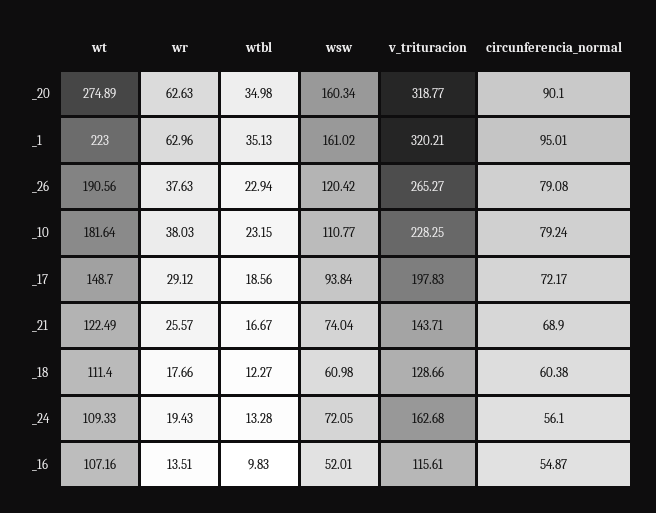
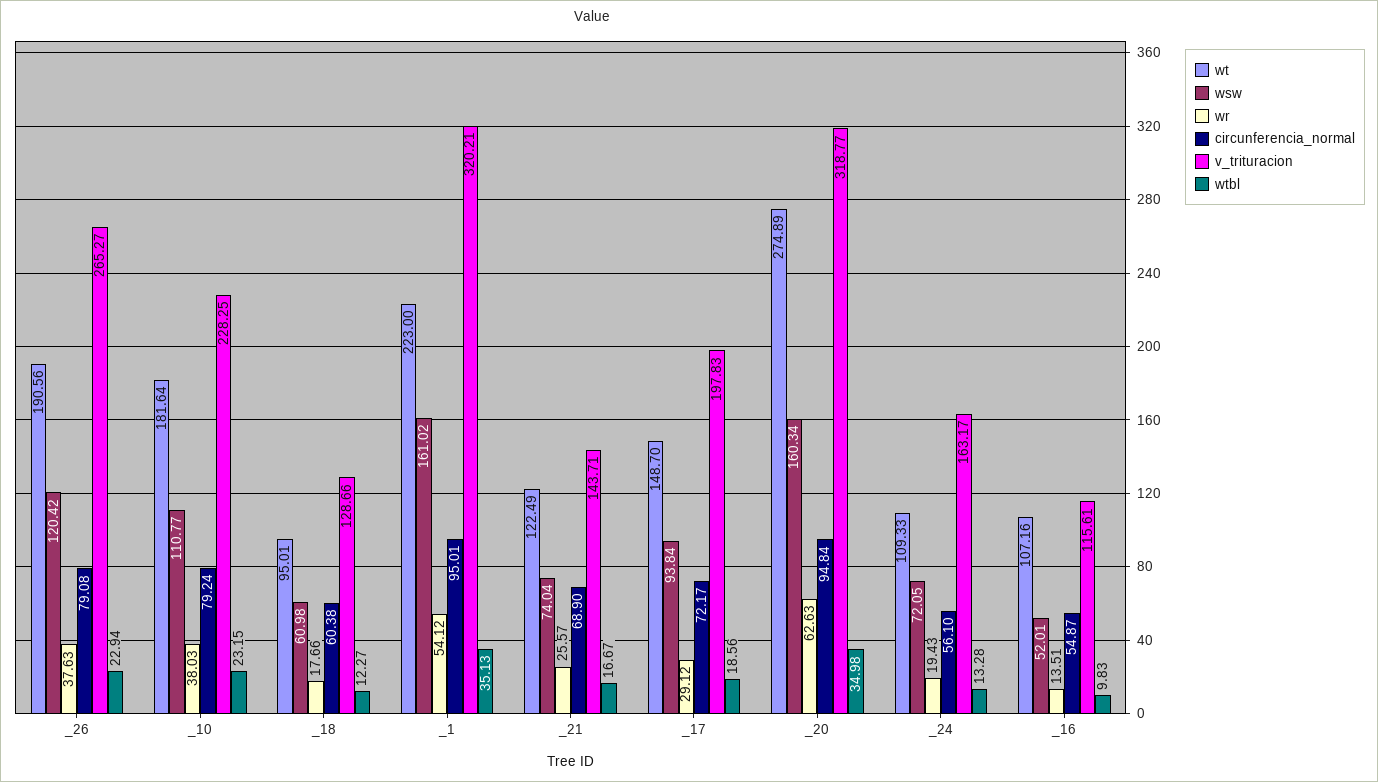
circunferencia_normal, _20: 90.1 -> 94.84
wr, _1: 62.96 -> 54.12
wt, _18: 111.4 -> 95.01
v_trituracion, _24: 162.68 -> 163.17

